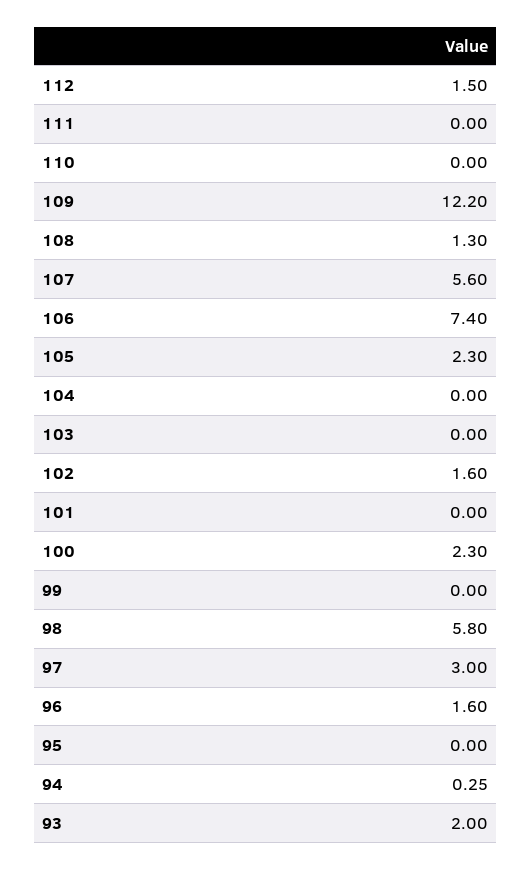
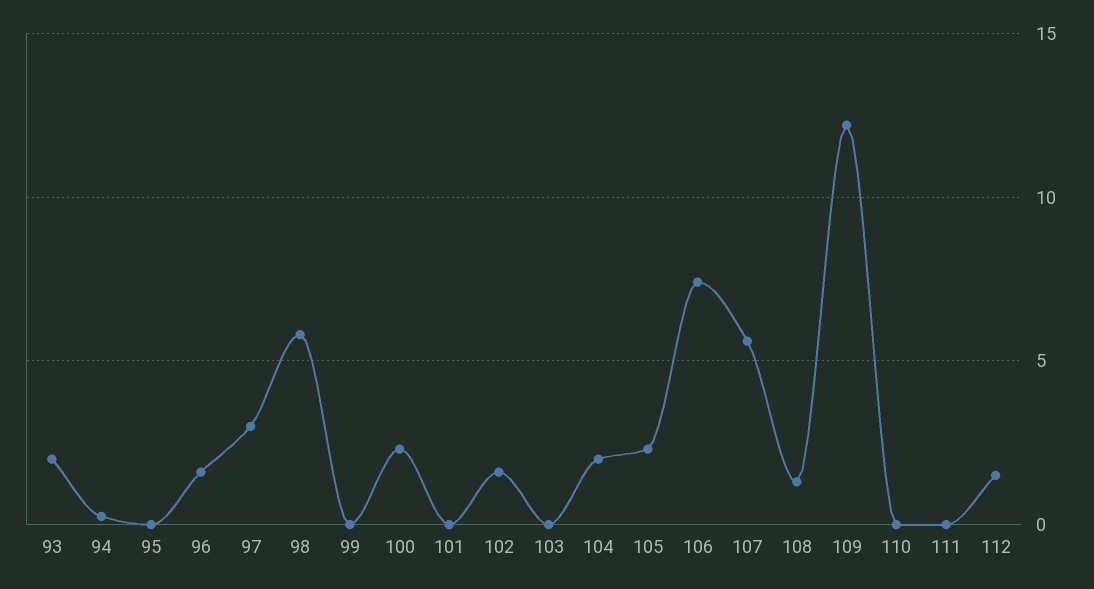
104: 0 -> 2

